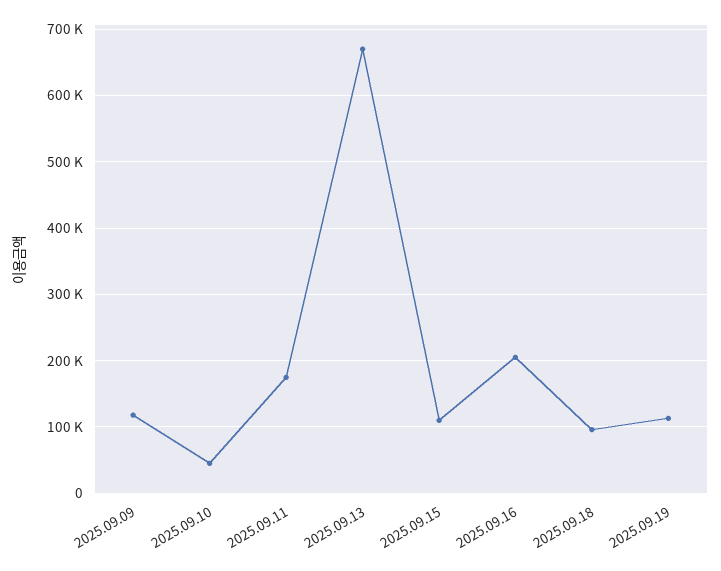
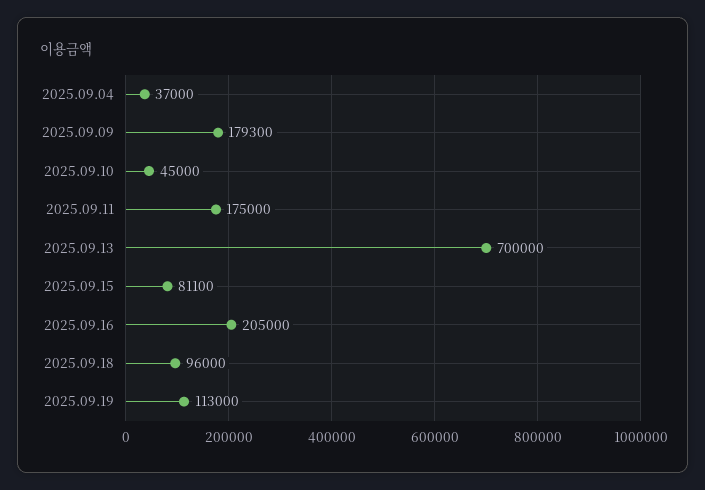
2025.09.09: 120000 -> 179300
2025.09.13: 670000 -> 700000
2025.09.15: 110000 -> 81100
2025.09.04: none -> 37000

